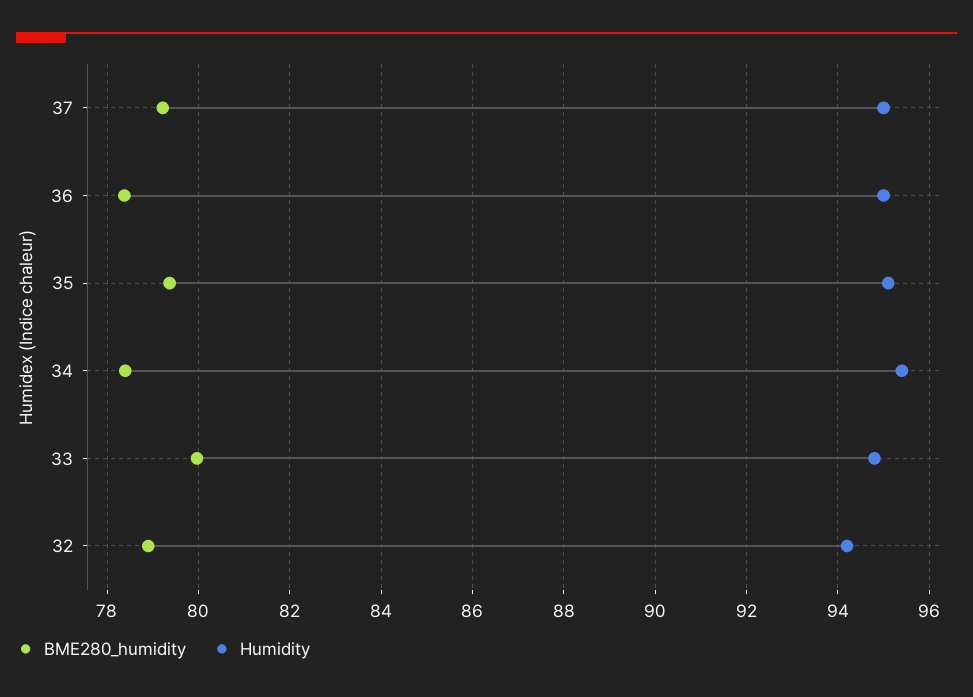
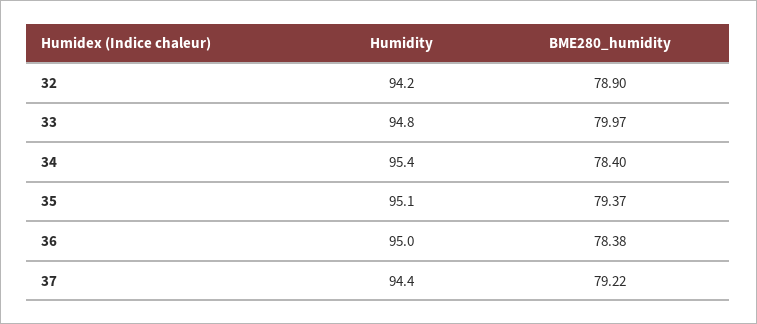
Humidity, 37: 95 -> 94.4

